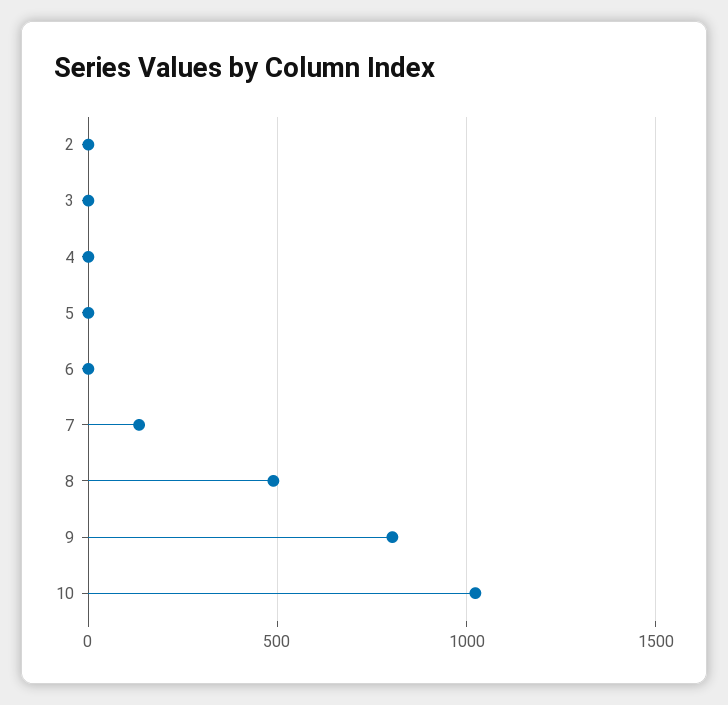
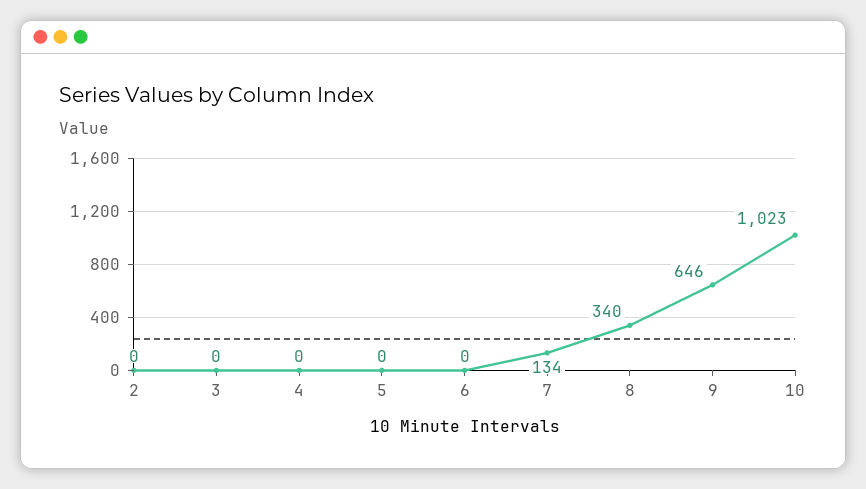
8: 500 -> 340
9: 800 -> 646

